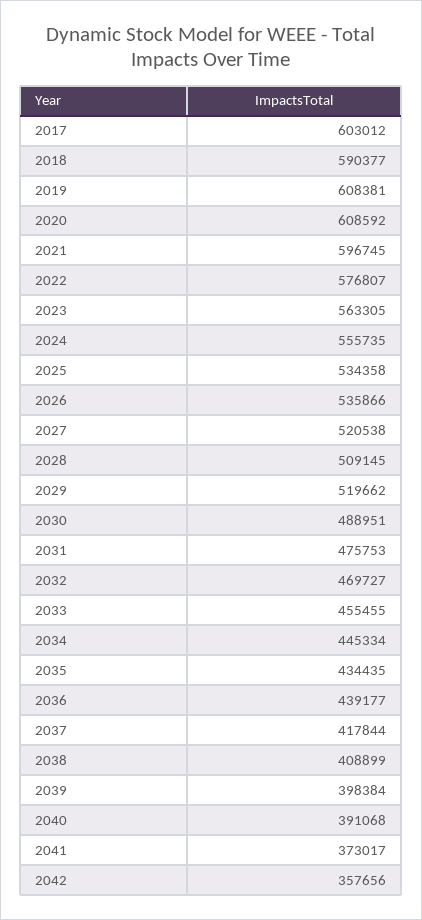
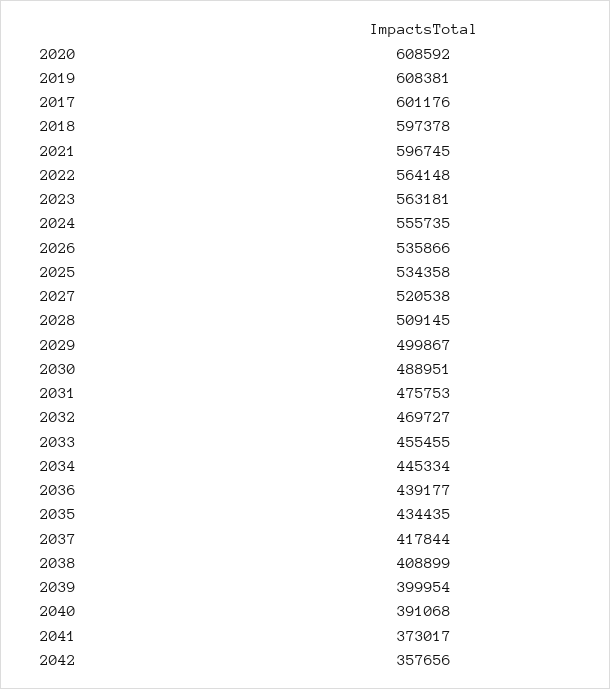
2017: 603012 -> 601176
2018: 590377 -> 597378
2022: 576807 -> 564148
2023: 563305 -> 563181
2029: 519662 -> 499867
2039: 398384 -> 399954

